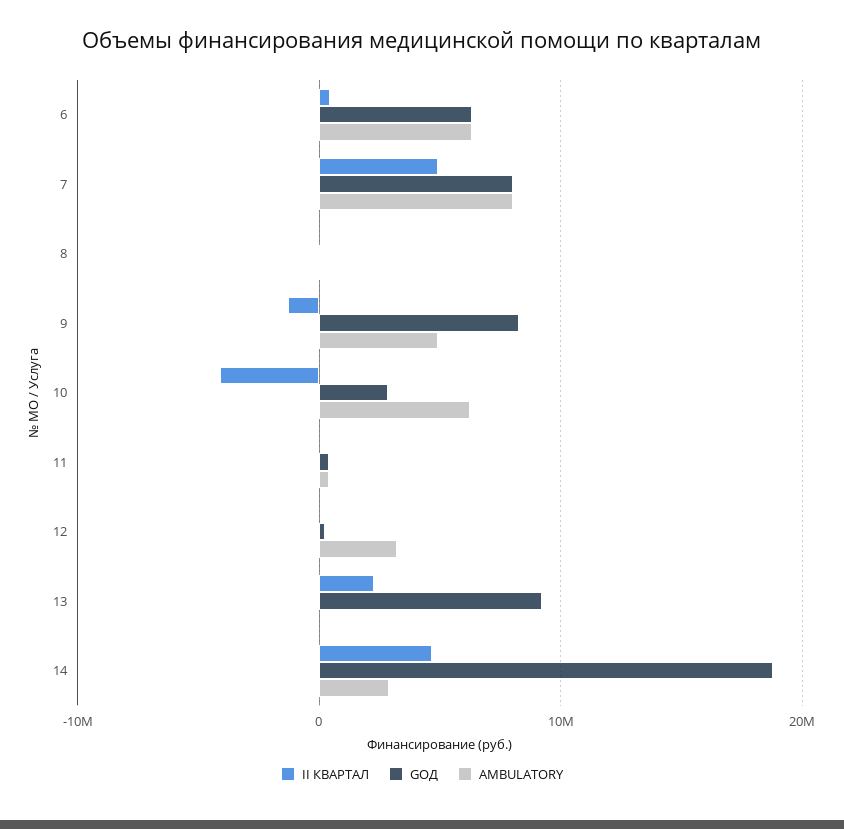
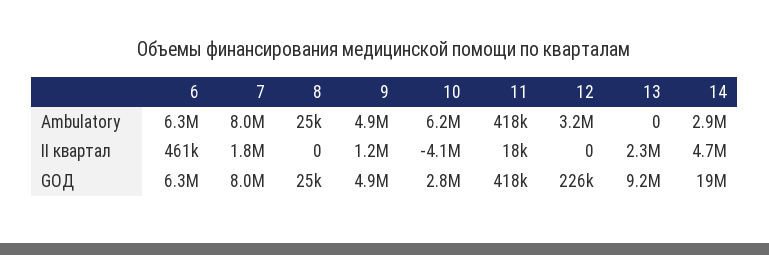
II КВАРТАЛ, 7: 5000000 -> 1800000
II КВАРТАЛ, 9: -1000000 -> 1200000
GОД, 9: 8000000 -> 4900000

